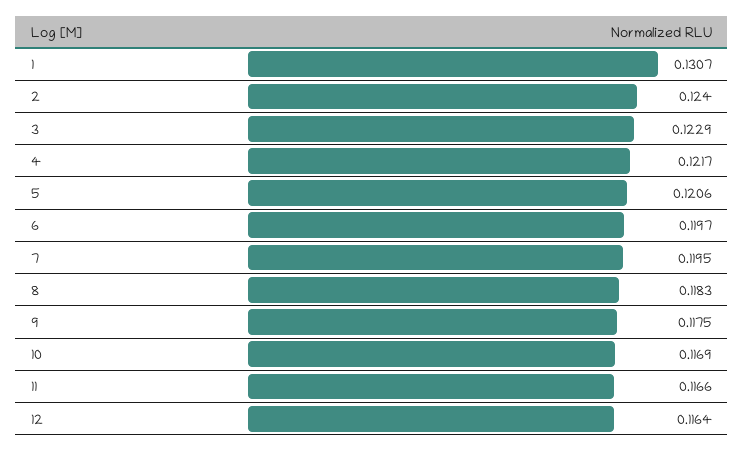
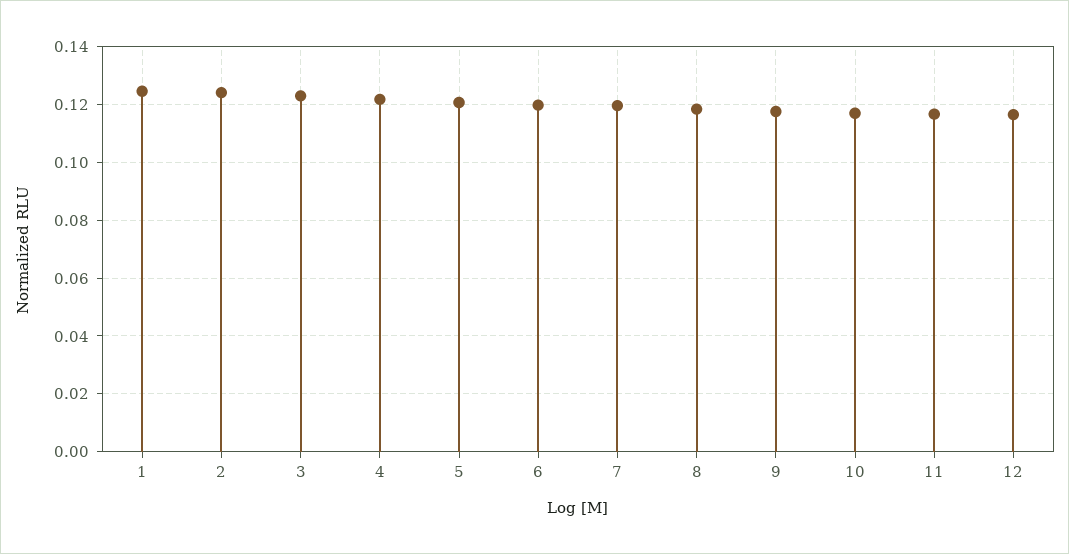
1: 0.1307 -> 0.125

